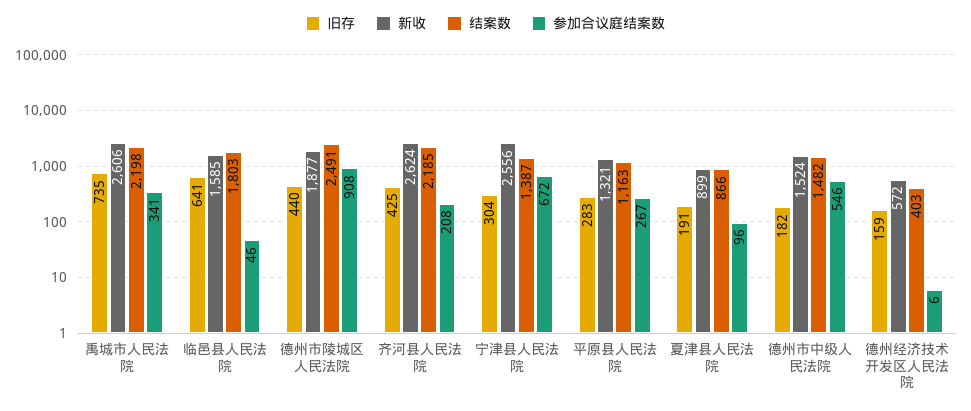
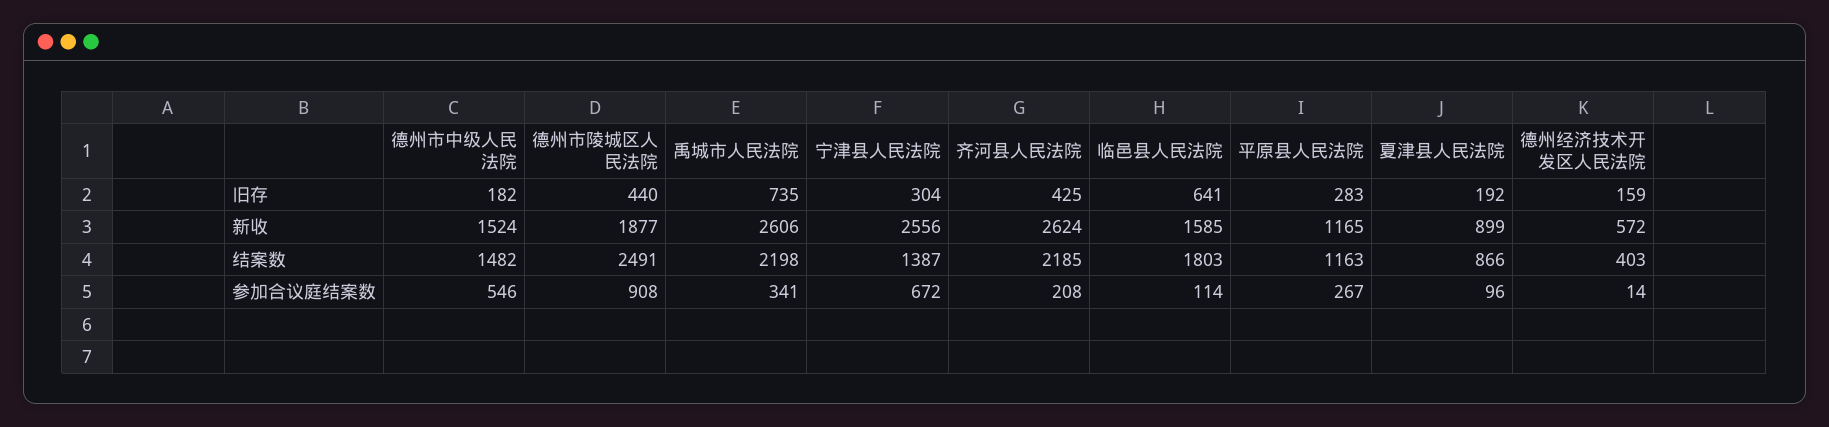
参加合议庭结案数, 临邑县人民法院: 46 -> 114
新收, 平原县人民法院: 1321 -> 1165
旧存, 夏津县人民法院: 191 -> 192
参加合议庭结案数, 德州经济技术开发区人民法院: 6 -> 14

